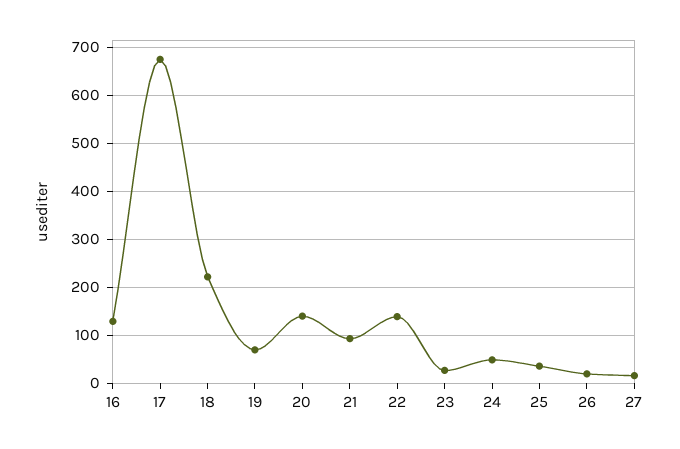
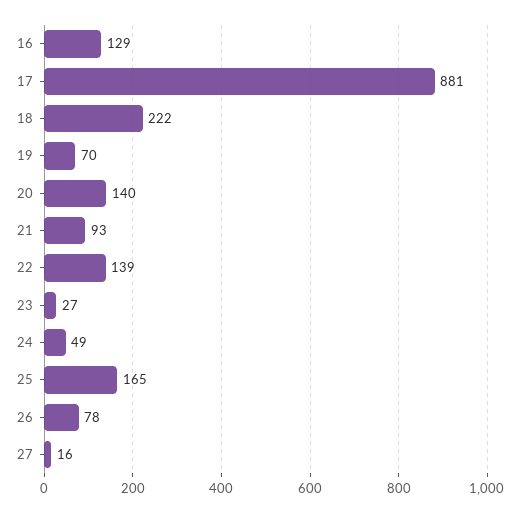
17: 680 -> 881
25: 40 -> 165
26: 20 -> 78

